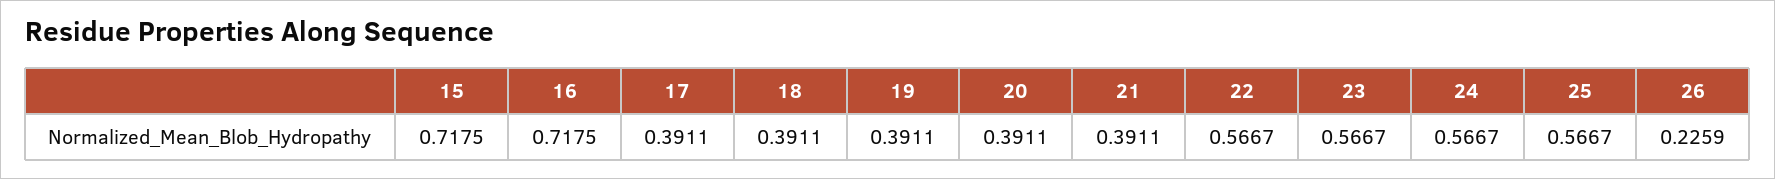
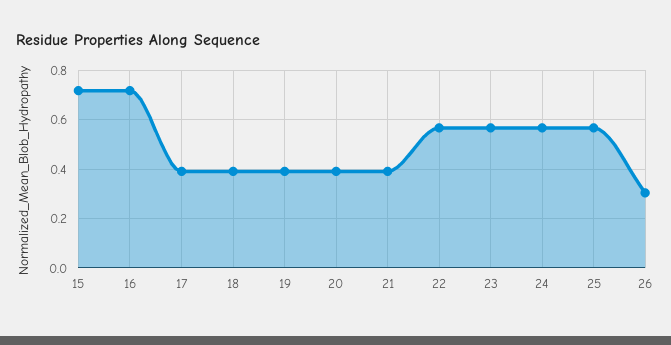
26: 0.2259 -> 0.3

